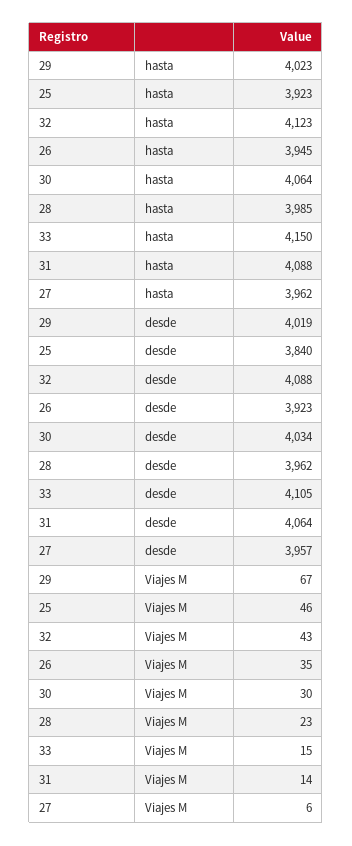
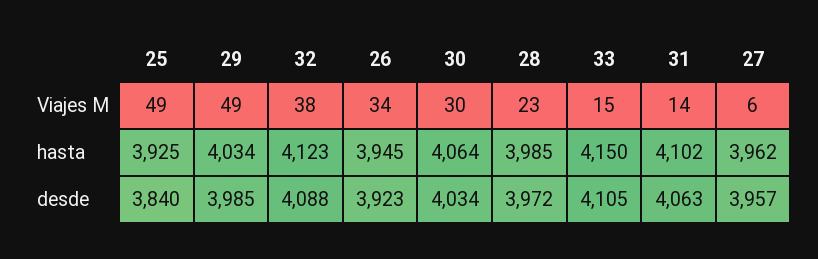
29, hasta: 4023 -> 4034
25, hasta: 3923 -> 3925
31, hasta: 4088 -> 4102
29, desde: 4019 -> 3985
28, desde: 3962 -> 3972
31, desde: 4064 -> 4063
29, Viajes M: 67 -> 49
25, Viajes M: 46 -> 49
32, Viajes M: 43 -> 38
26, Viajes M: 35 -> 34

